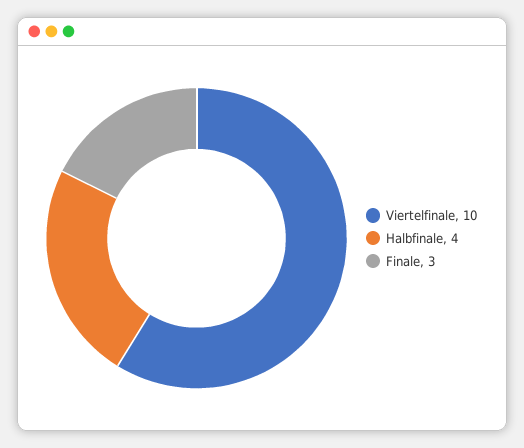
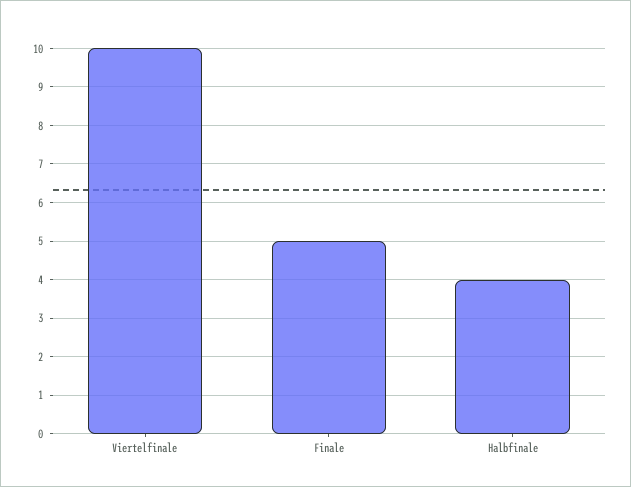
Finale: 3 -> 5

